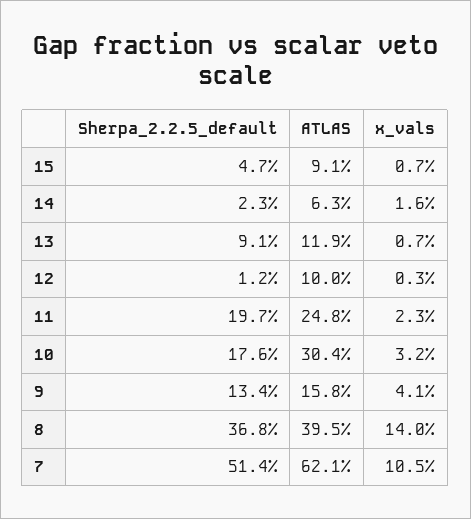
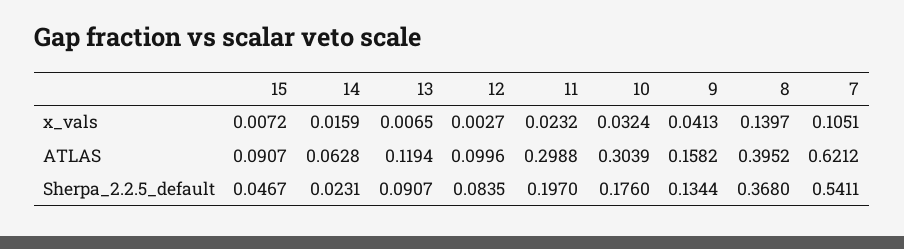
Sherpa_2.2.5_default, 12: 0.012 -> 0.0835
ATLAS, 11: 0.248 -> 0.2988
Sherpa_2.2.5_default, 7: 0.514 -> 0.5411

